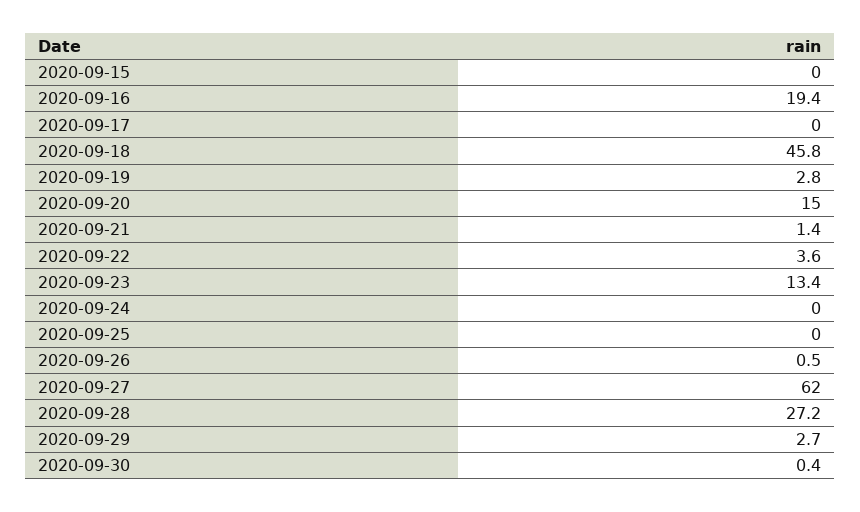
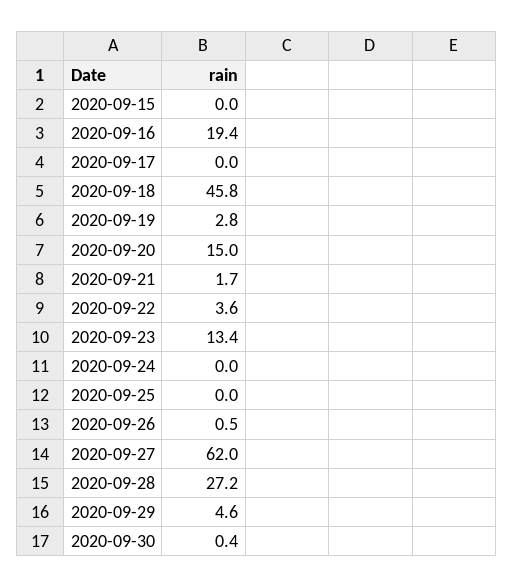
2020-09-21: 1.4 -> 1.7
2020-09-29: 2.7 -> 4.6

